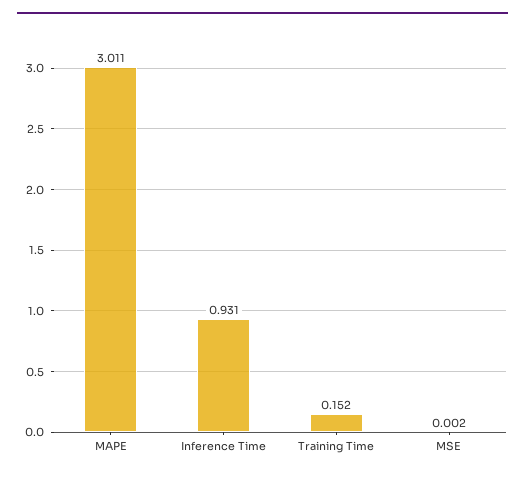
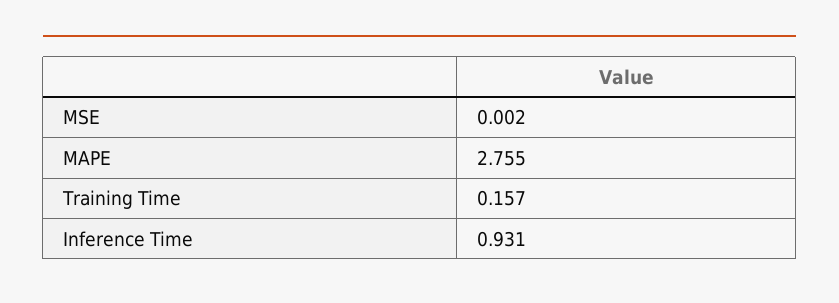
MAPE: 3.011 -> 2.755
Training Time: 0.152 -> 0.157

